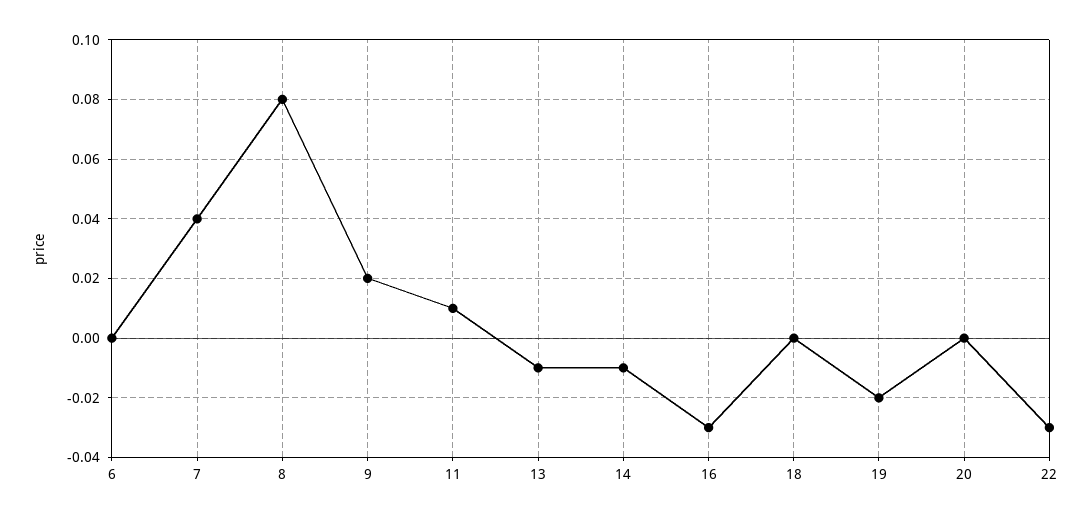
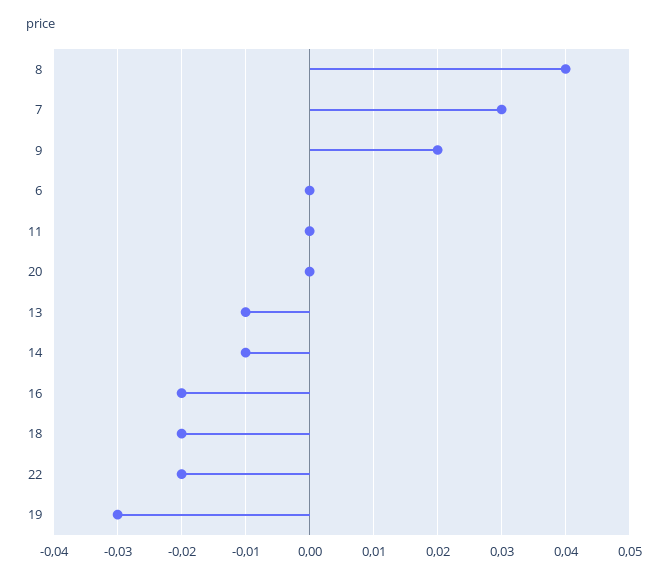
7: 0.04 -> 0.03
8: 0.08 -> 0.04
11: 0.01 -> 0
16: -0.03 -> -0.02
18: 0 -> -0.02
19: -0.02 -> -0.03
22: -0.03 -> -0.02

